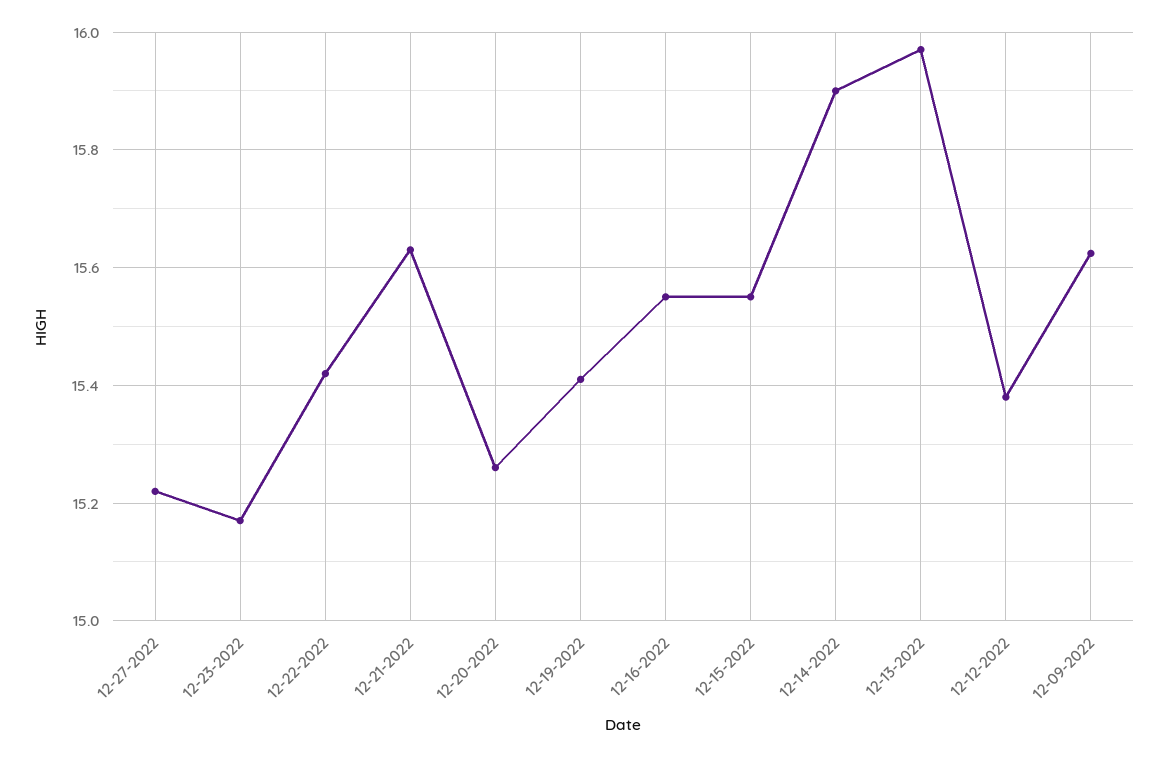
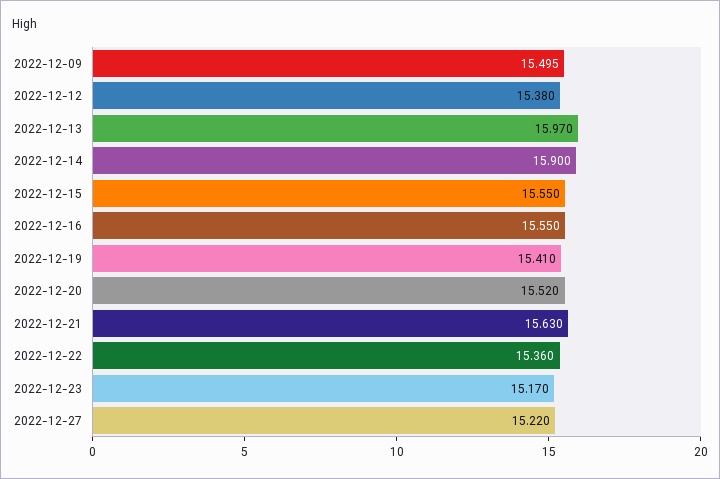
12-22-2022: 15.42 -> 15.36
12-20-2022: 15.26 -> 15.52
12-09-2022: 15.62 -> 15.495

